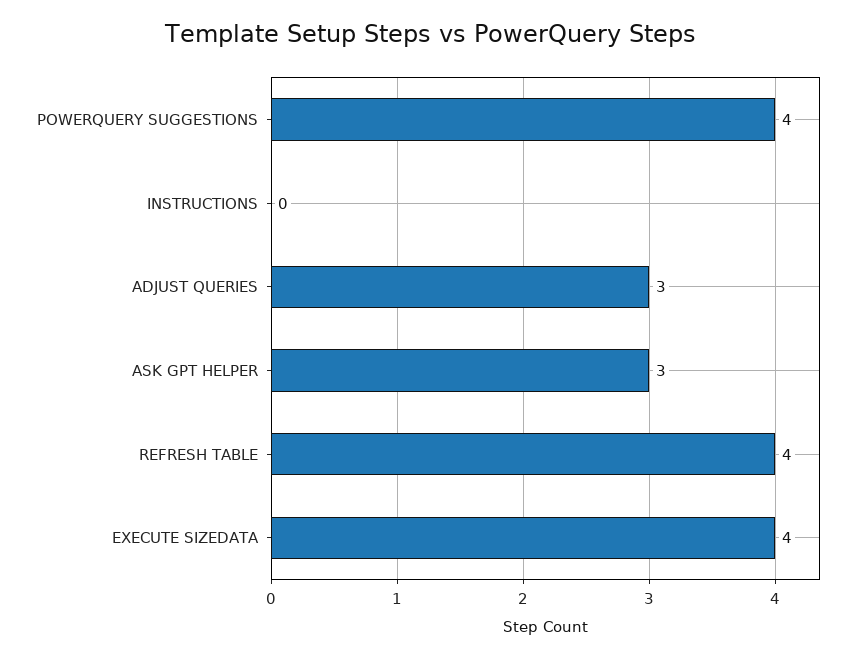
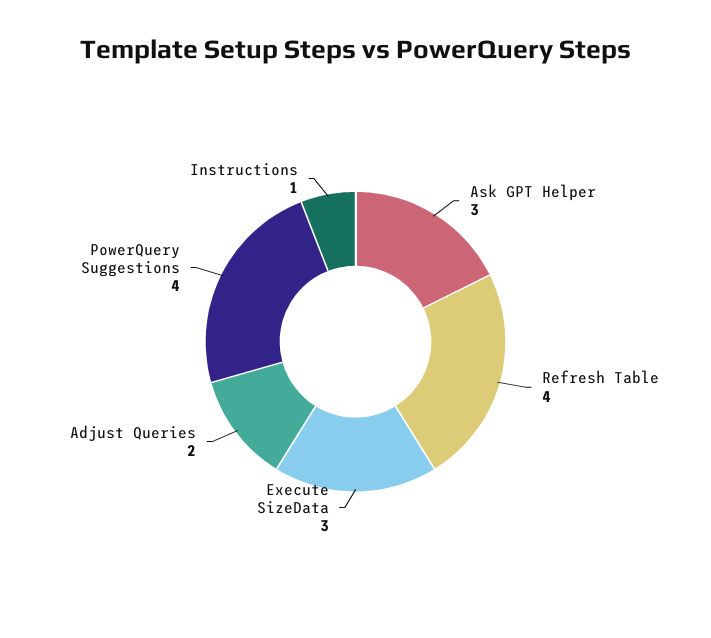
INSTRUCTIONS: 0 -> 1
ADJUST QUERIES: 3 -> 2
EXECUTE SIZEDATA: 4 -> 3

